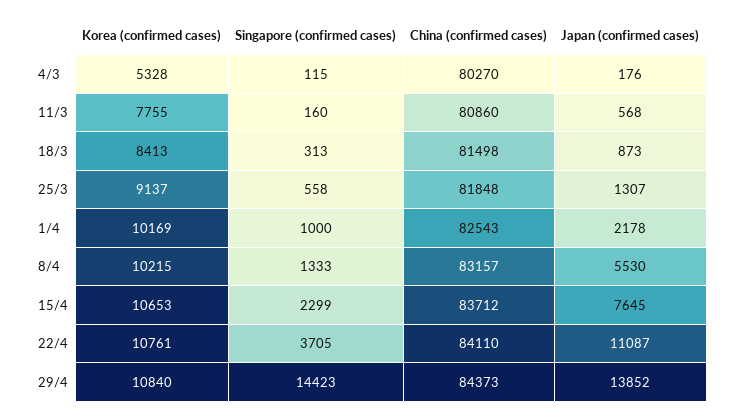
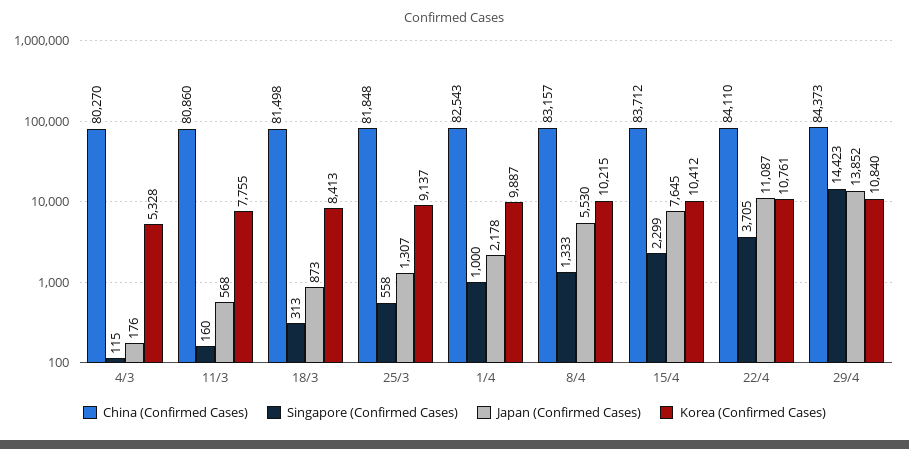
Korea (confirmed cases), 1/4: 10169 -> 9887
Korea (confirmed cases), 15/4: 10653 -> 10412

